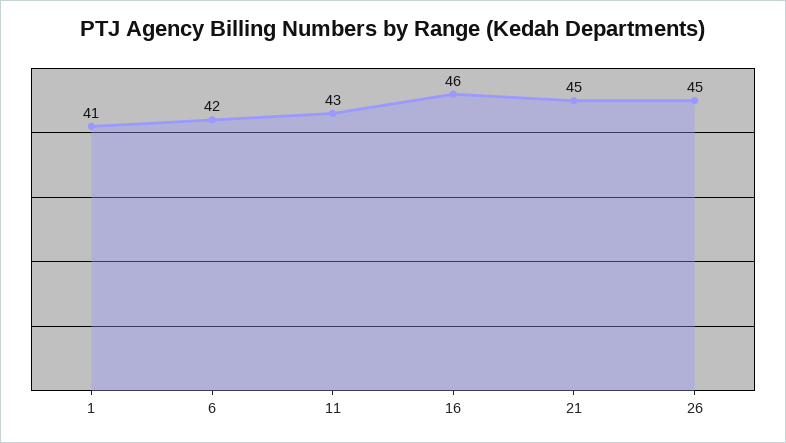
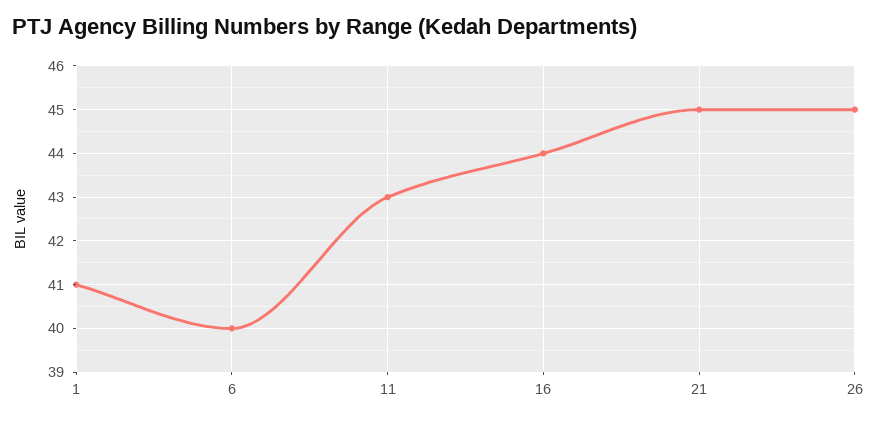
6: 42 -> 40
16: 46 -> 44

